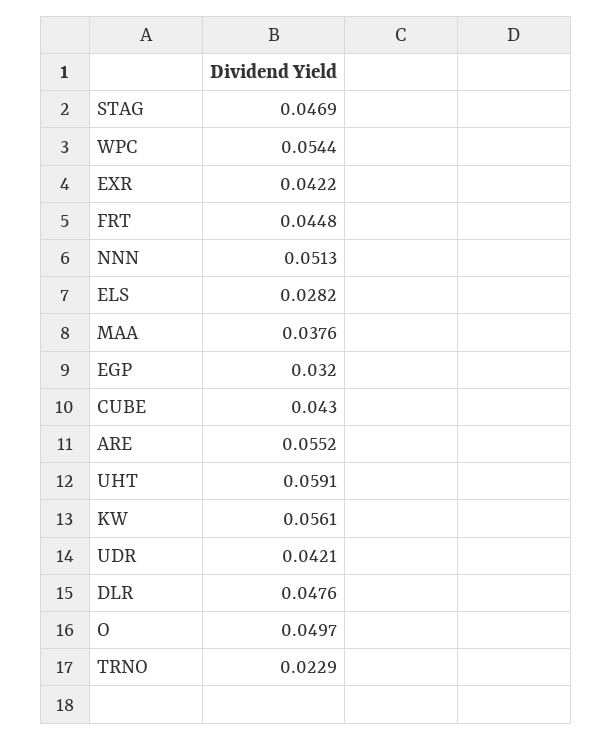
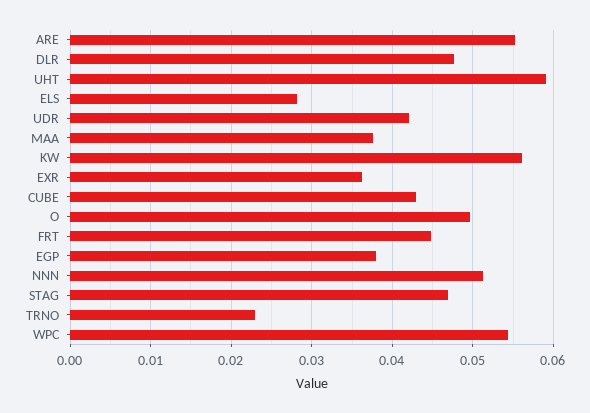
EXR: 0.0422 -> 0.036
EGP: 0.032 -> 0.038

